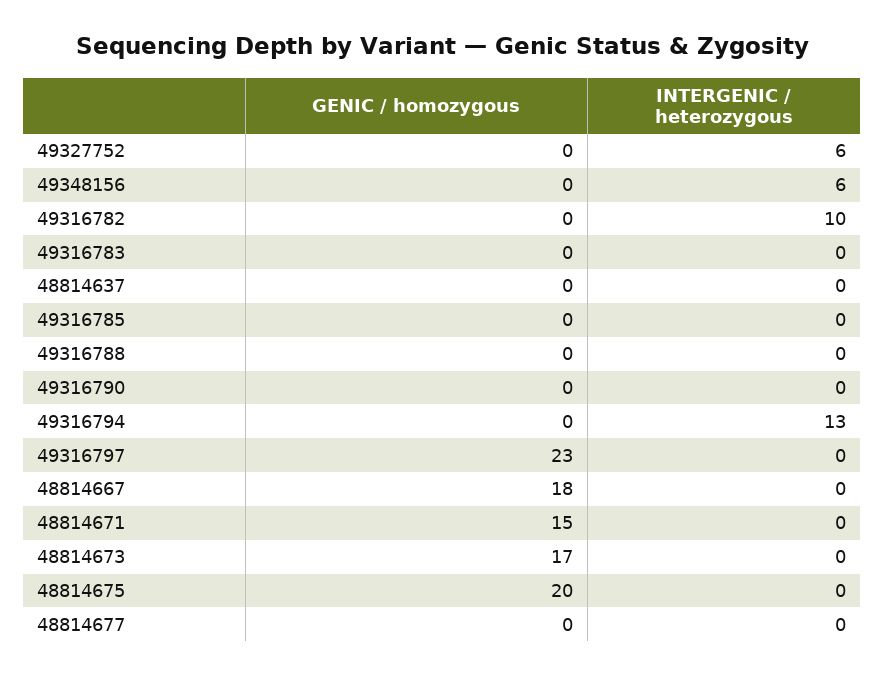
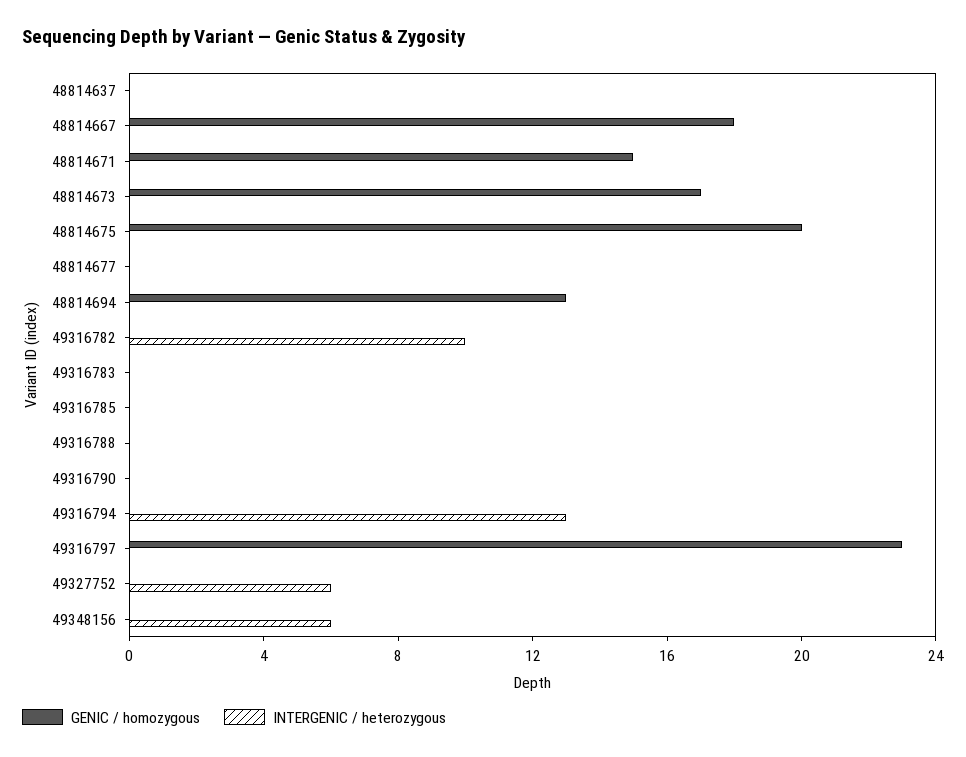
GENIC / homozygous, 48814694: none -> 13
INTERGENIC / heterozygous, 48814694: none -> 0

